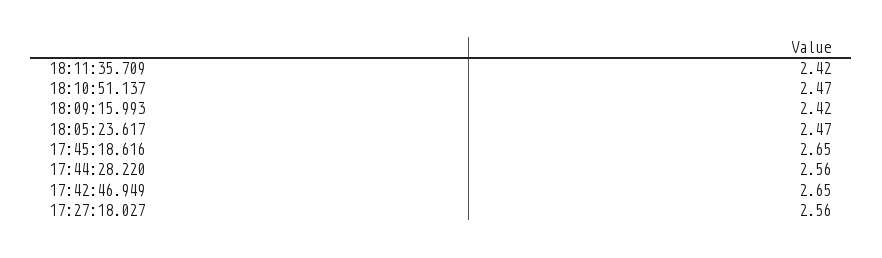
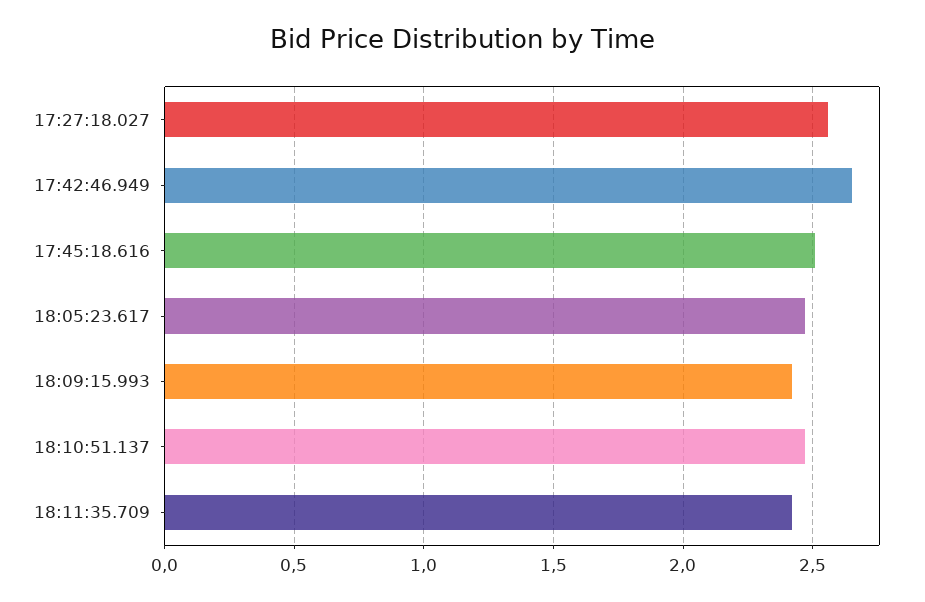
17:45:18.616: 2.65 -> 2.5
17:44:28.220: 2.56 -> none

